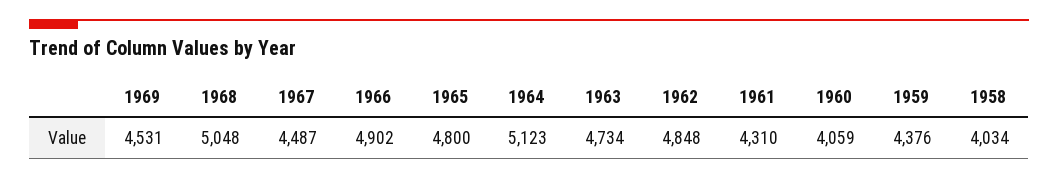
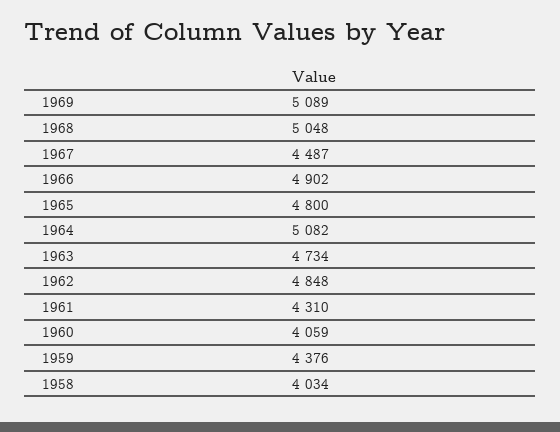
1969: 4531 -> 5089
1964: 5123 -> 5082

